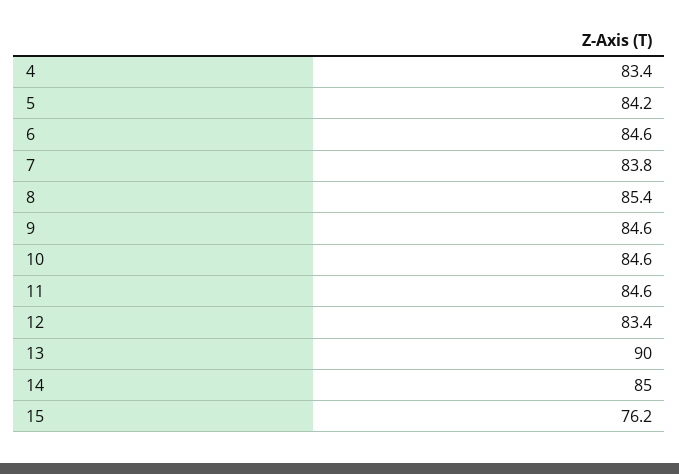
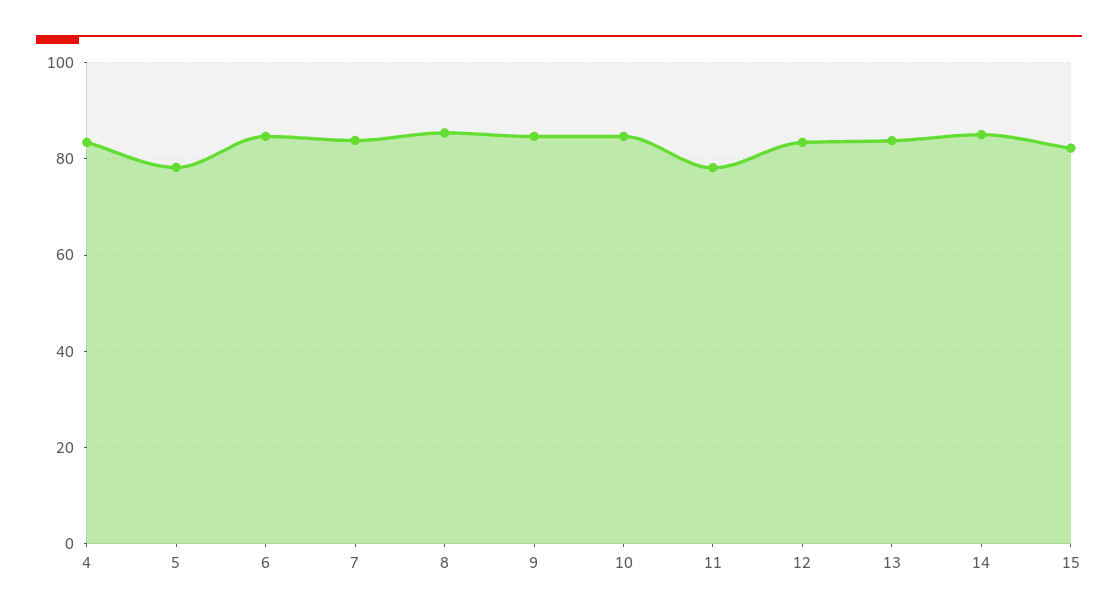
5: 84.2 -> 78
11: 84.6 -> 78
13: 90 -> 84
15: 76.2 -> 82

